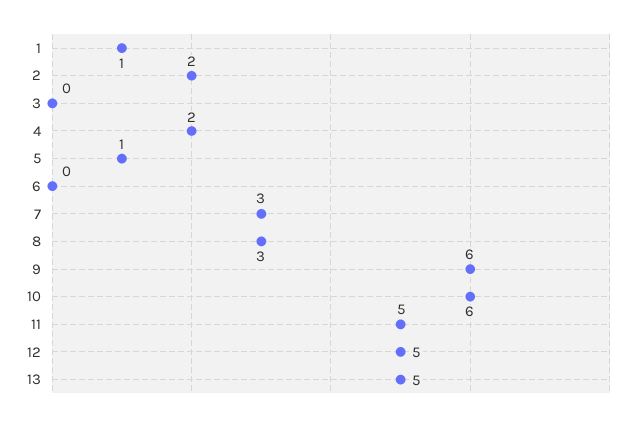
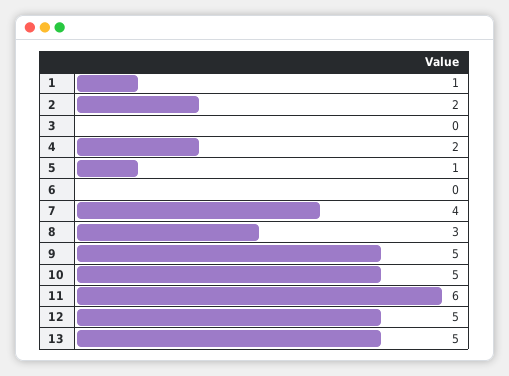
7: 3 -> 4
9: 6 -> 5
10: 6 -> 5
11: 5 -> 6

